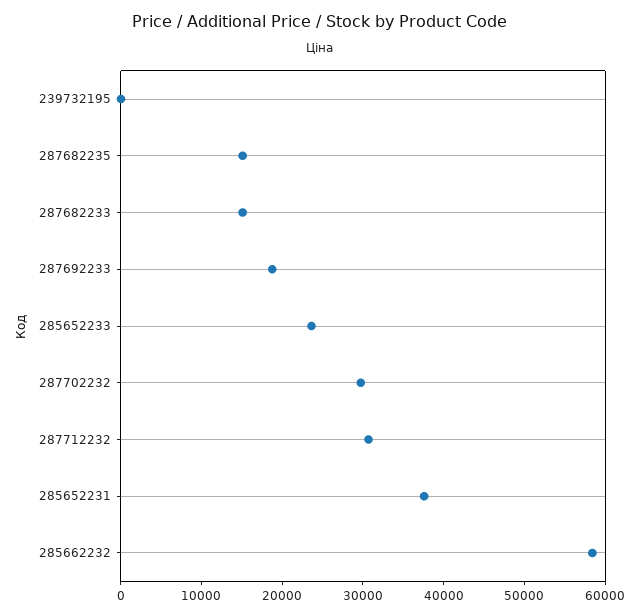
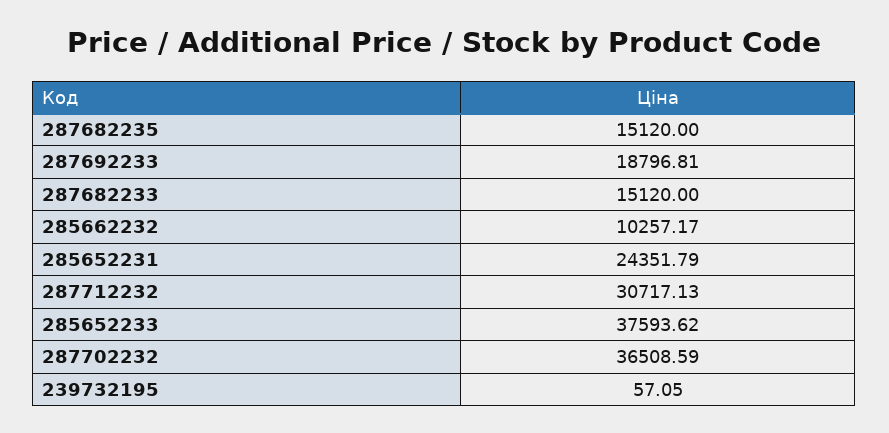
285652233: 24000 -> 37593.62
287702232: 30000 -> 36508.59
285652231: 38000 -> 24351.79
285662232: 58000 -> 10257.17

